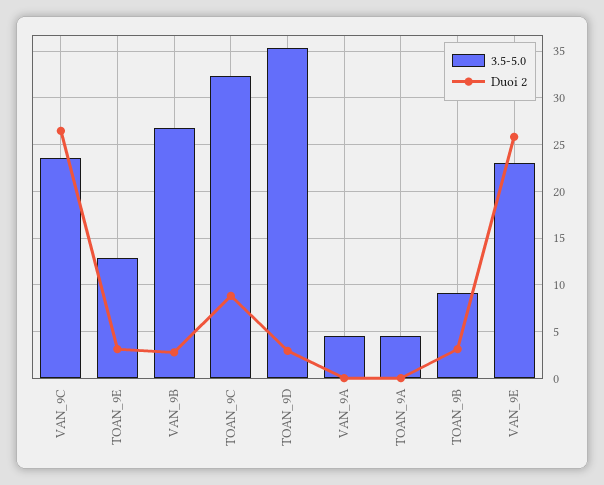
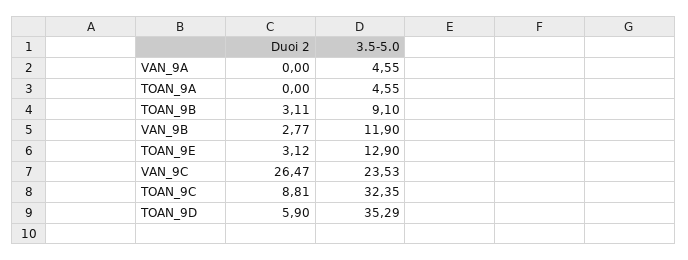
3.5-5.0, VAN_9B: 27 -> 11.9
Duoi 2, TOAN_9D: 3 -> 5.9
3.5-5.0, VAN_9E: 23 -> none
Duoi 2, VAN_9E: 26 -> none

